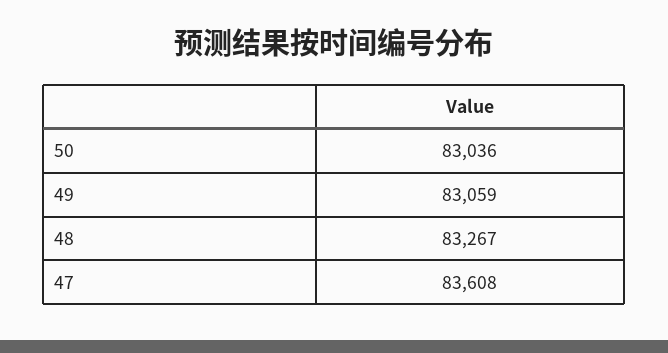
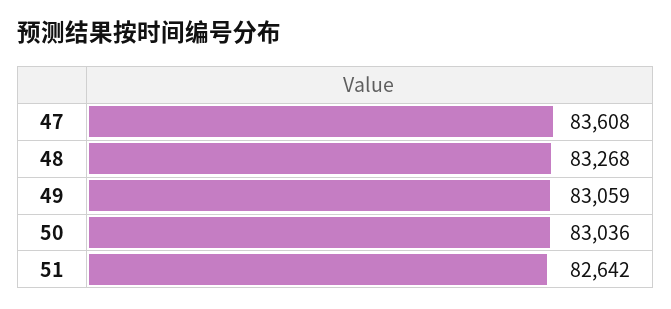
48: 83267 -> 83268
51: none -> 82642

